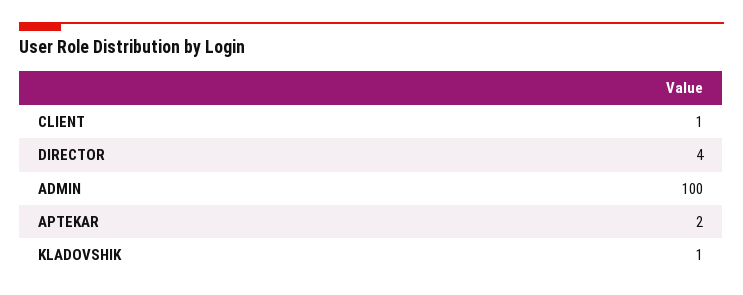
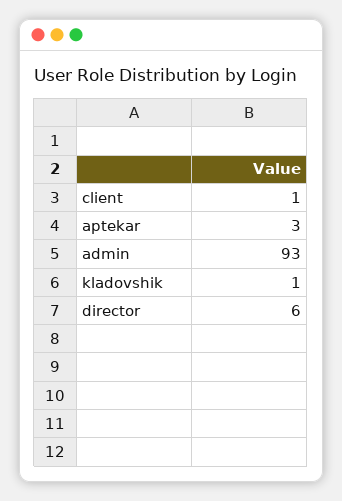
DIRECTOR: 4 -> 6
ADMIN: 100 -> 93
APTEKAR: 2 -> 3

